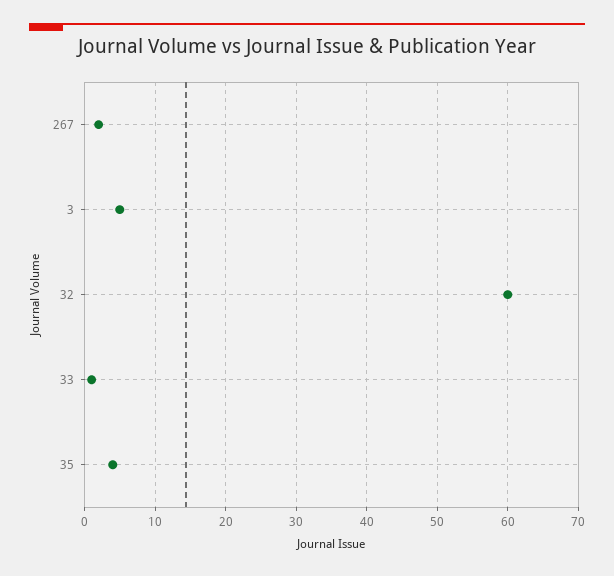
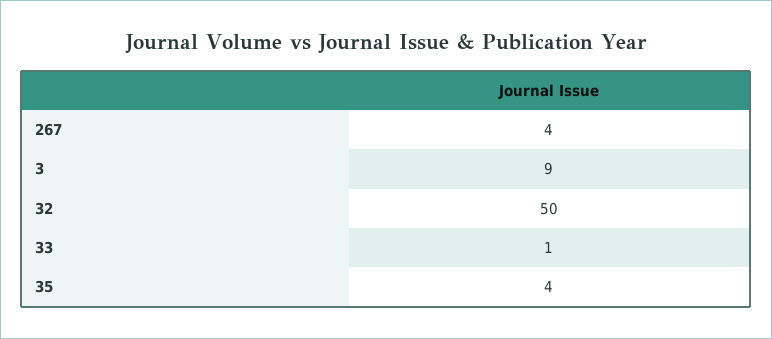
267: 2 -> 4
3: 5 -> 9
32: 60 -> 50

